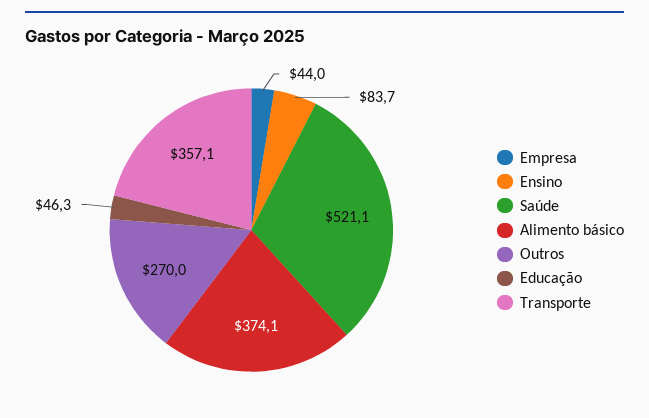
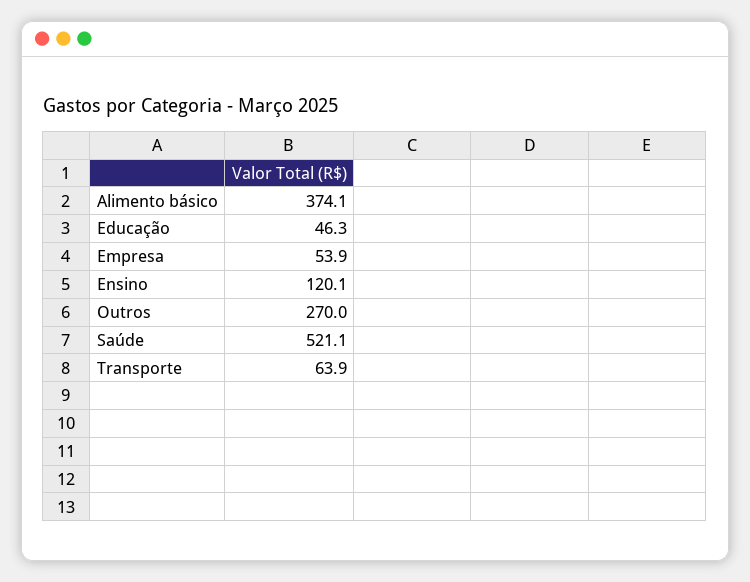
Empresa: 44 -> 53.9
Ensino: 83.7 -> 120.1
Transporte: 357.1 -> 63.9

